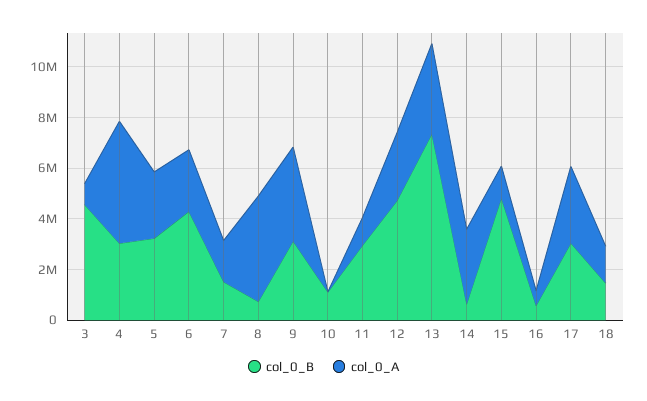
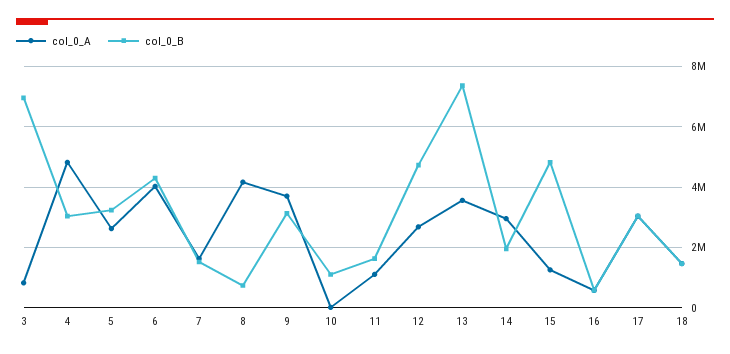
col_0_B, 3: 4500000 -> 7000000
col_0_A, 6: 2500000 -> 4000000
col_0_B, 11: 3000000 -> 1600000
col_0_B, 14: 500000 -> 2000000

